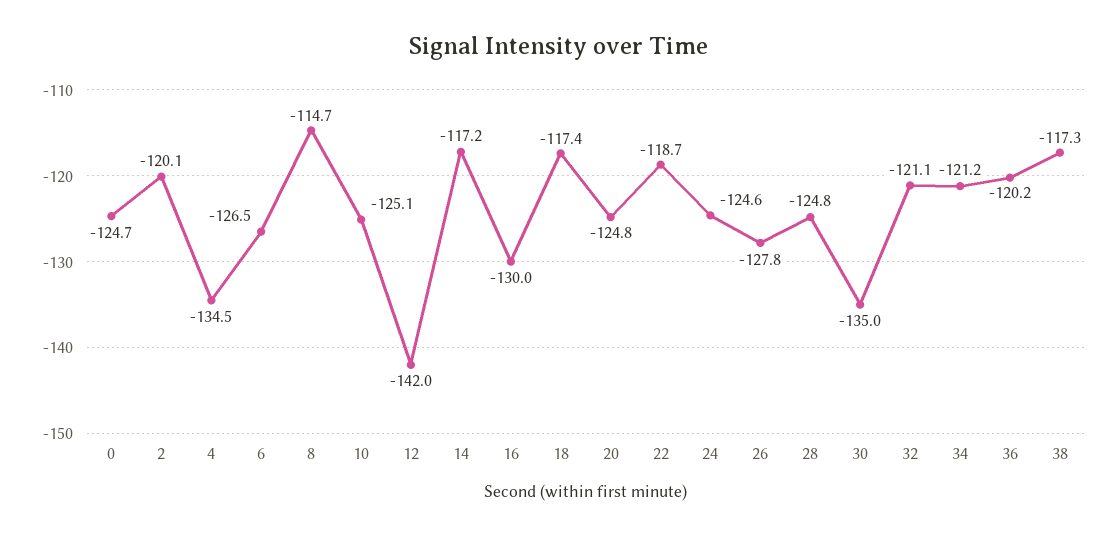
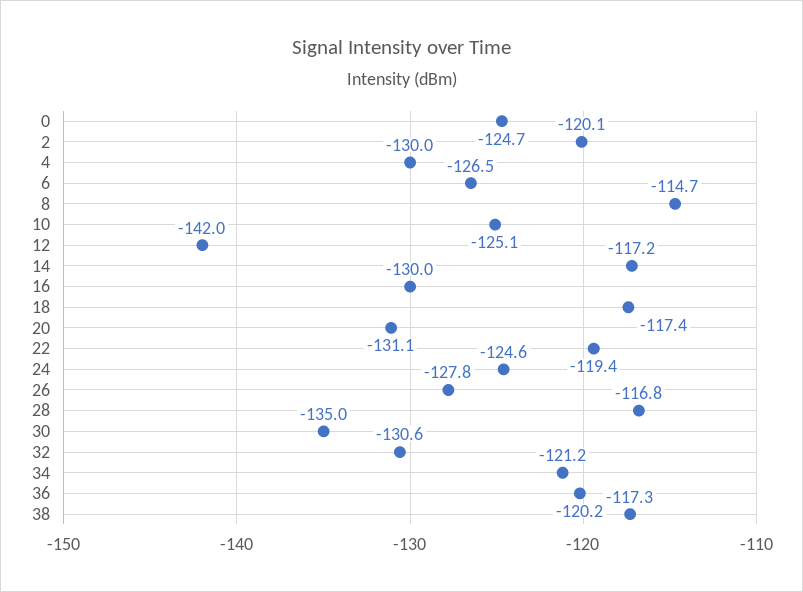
4: -134.5 -> -130
20: -124.8 -> -131.1
22: -118.7 -> -119.4
28: -124.8 -> -116.8
32: -121.1 -> -130.6

